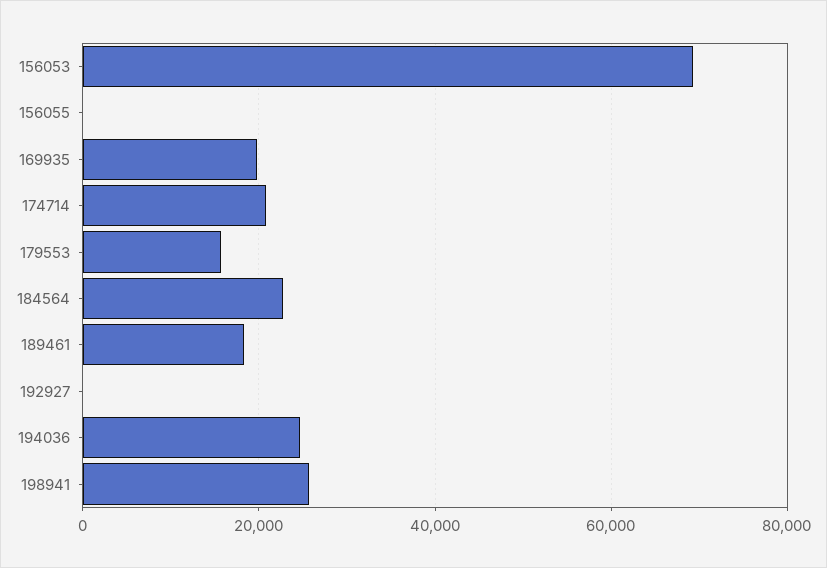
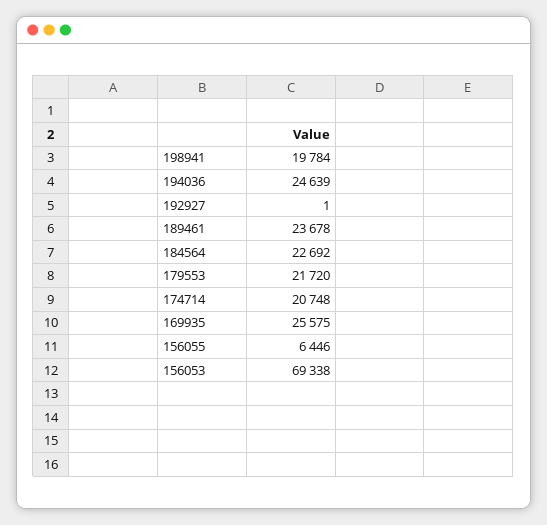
156055: 0 -> 6446
169935: 20000 -> 25575
179553: 16000 -> 21720
189461: 18000 -> 23678
198941: 26000 -> 19784

